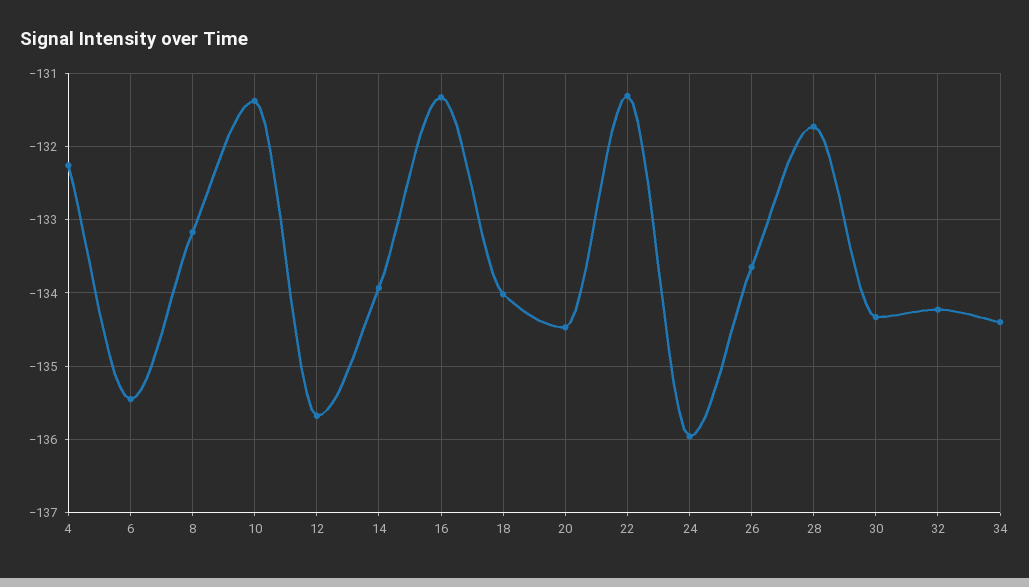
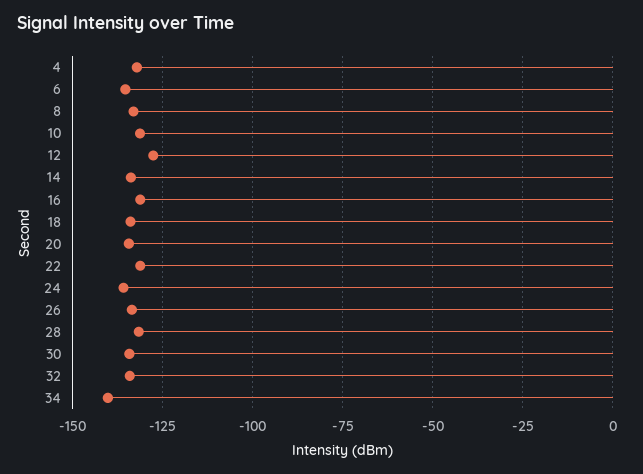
12: -135.7 -> -127.5
34: -134.4 -> -140

